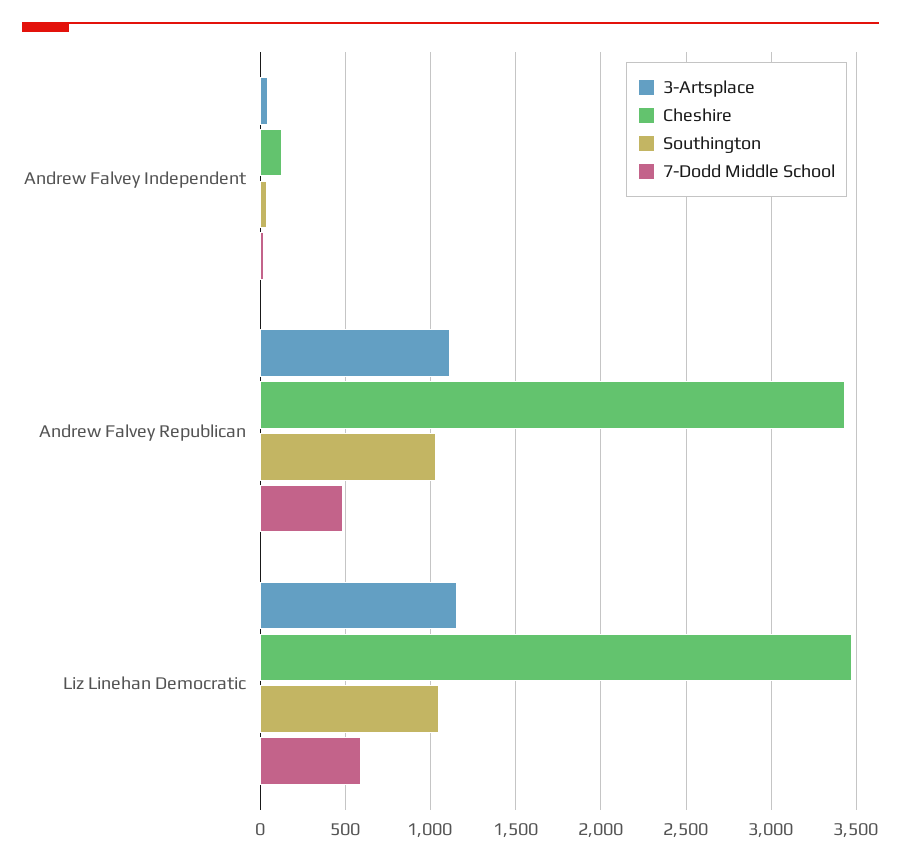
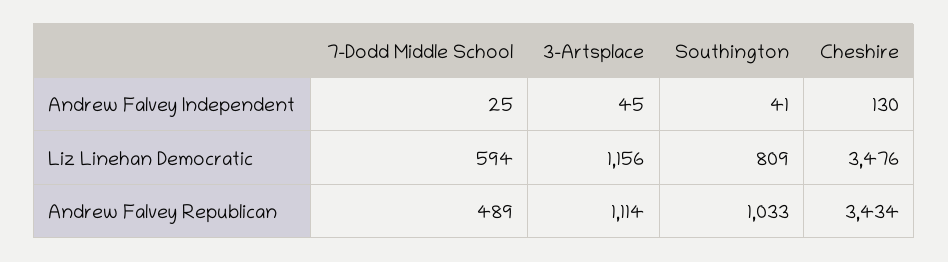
Southington, Liz Linehan Democratic: 1050 -> 809

